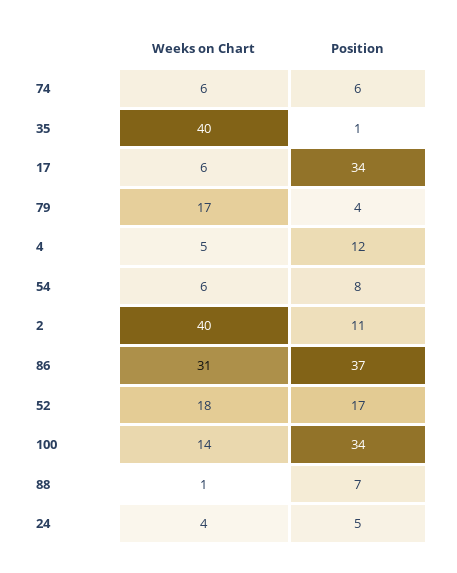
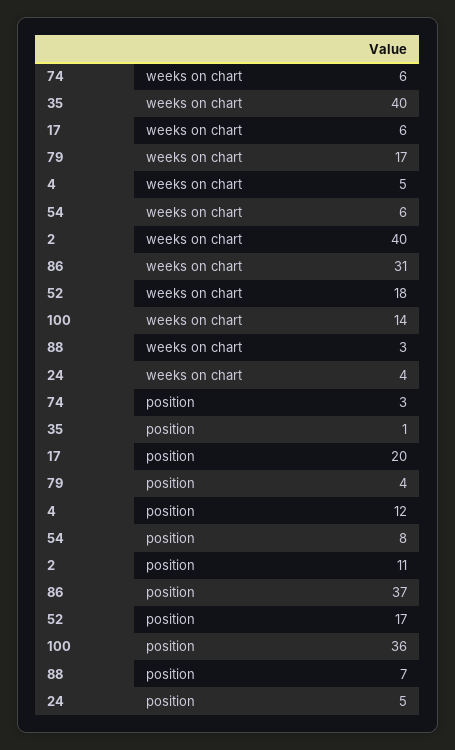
Position, 74: 6 -> 3
Position, 17: 34 -> 20
Position, 100: 34 -> 36
Weeks on Chart, 88: 1 -> 3

